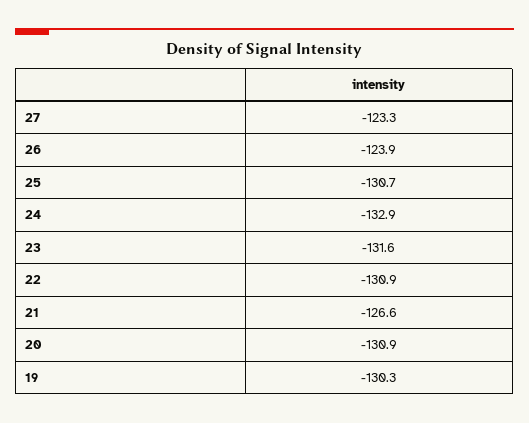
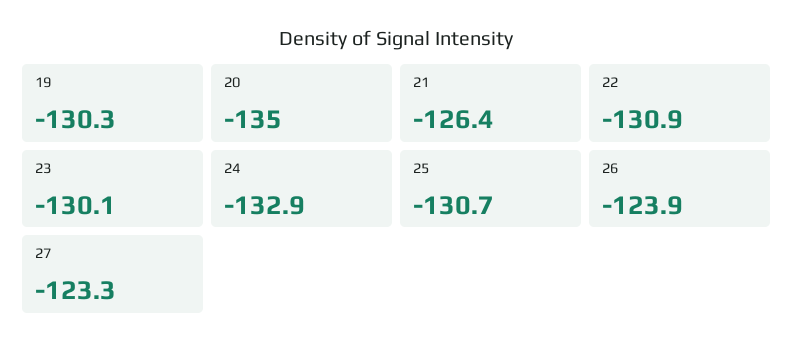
23: -131.6 -> -130.1
21: -126.6 -> -126.4
20: -130.9 -> -135

